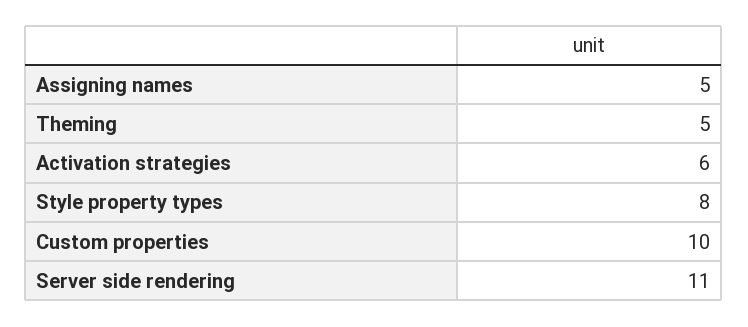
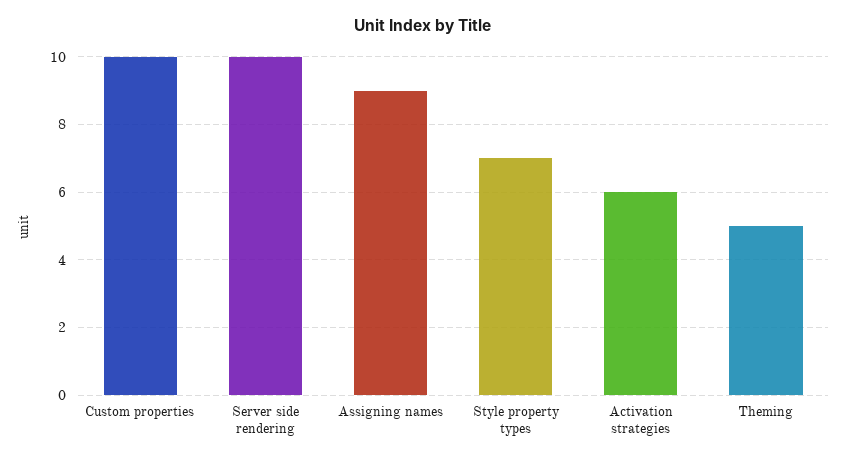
Assigning names: 5 -> 9
Style property types: 8 -> 7
Server side rendering: 11 -> 10

